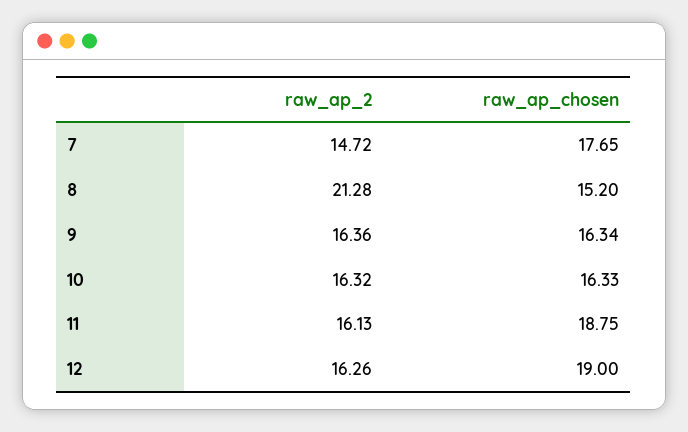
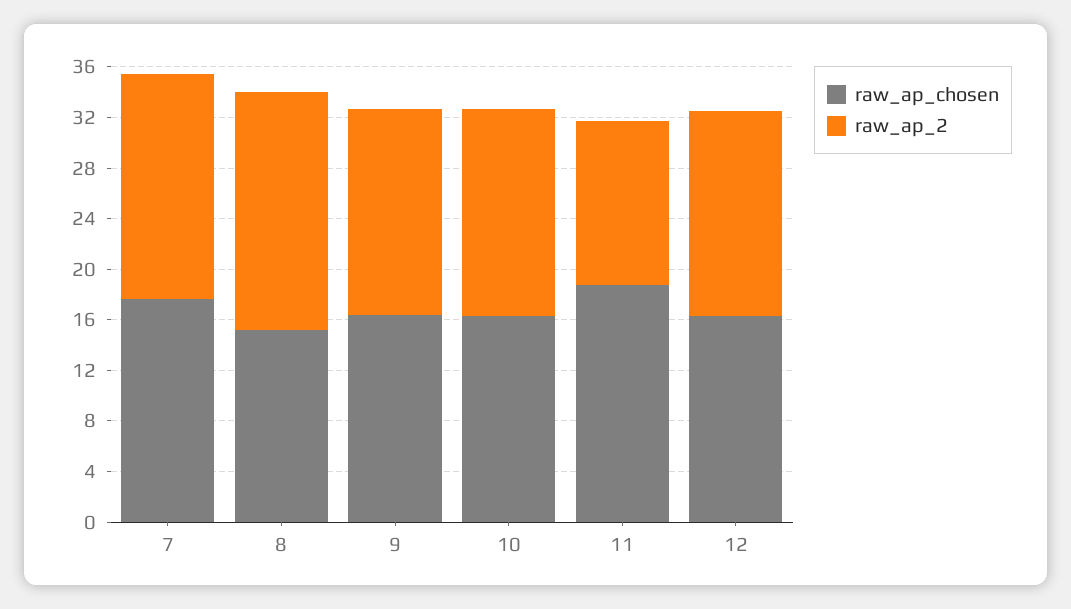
raw_ap_2, 7: 14.72 -> 18
raw_ap_2, 8: 21.28 -> 19
raw_ap_2, 11: 16.13 -> 13
raw_ap_chosen, 12: 19 -> 16

